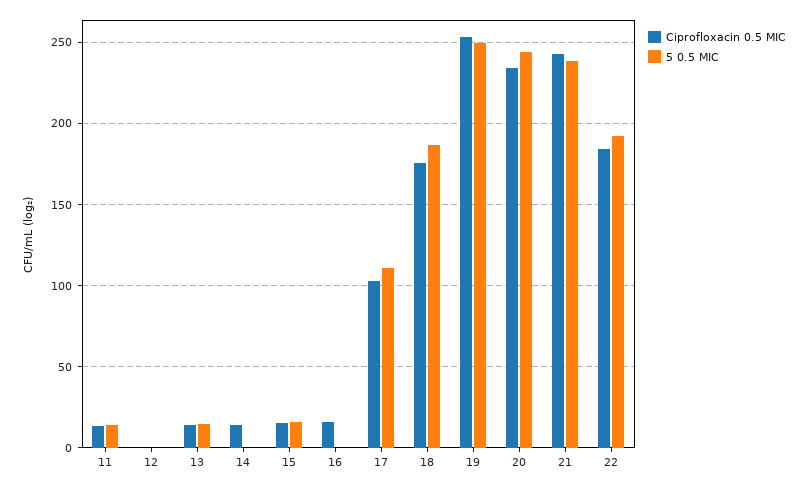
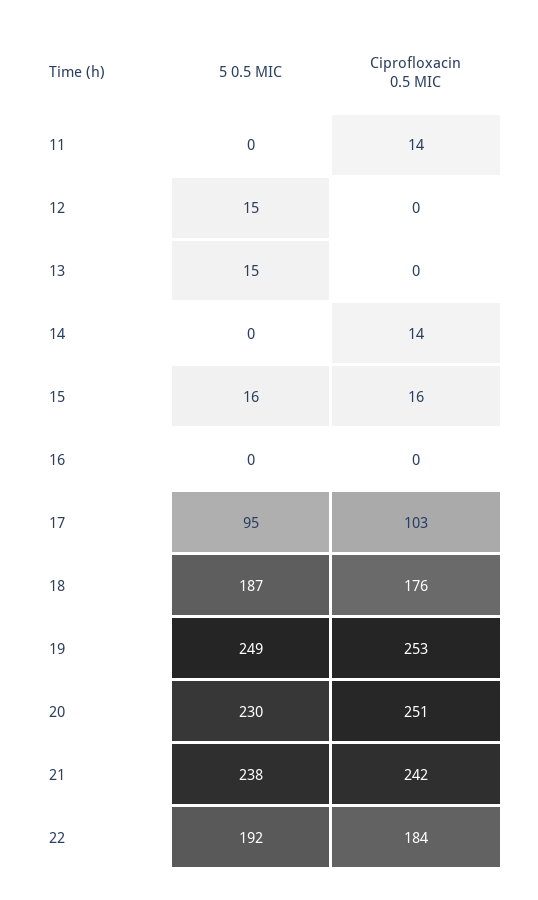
5 0.5 MIC, 11: 15 -> 0
5 0.5 MIC, 12: 0 -> 15
Ciprofloxacin 0.5 MIC, 13: 15 -> 0
Ciprofloxacin 0.5 MIC, 16: 15 -> 0
5 0.5 MIC, 17: 110 -> 95
Ciprofloxacin 0.5 MIC, 20: 235 -> 251
5 0.5 MIC, 20: 245 -> 230

